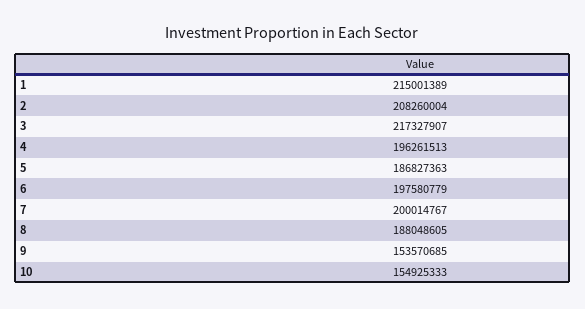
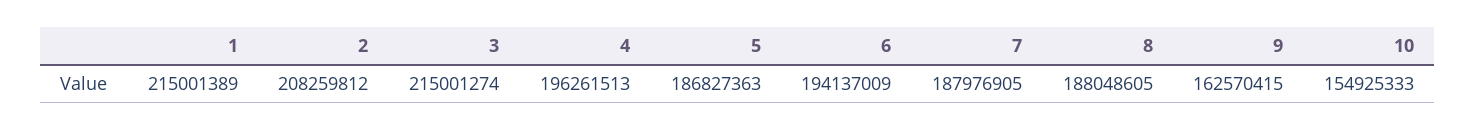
2: 208260004 -> 208259812
3: 217327907 -> 215001274
6: 197580779 -> 194137009
7: 200014767 -> 187976905
9: 153570685 -> 162570415

